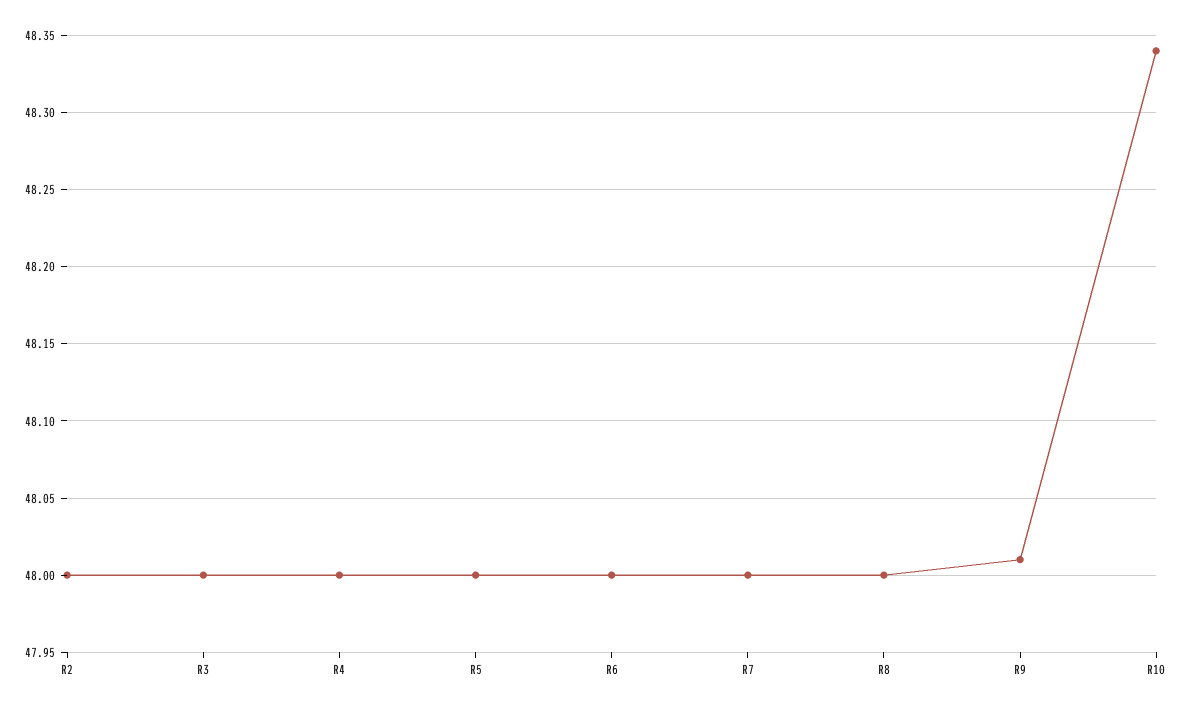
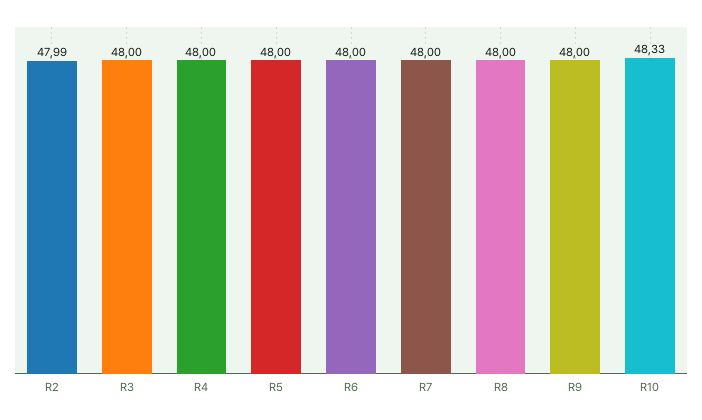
R2: 48 -> 47.99
R9: 48.01 -> 48
R10: 48.34 -> 48.33

